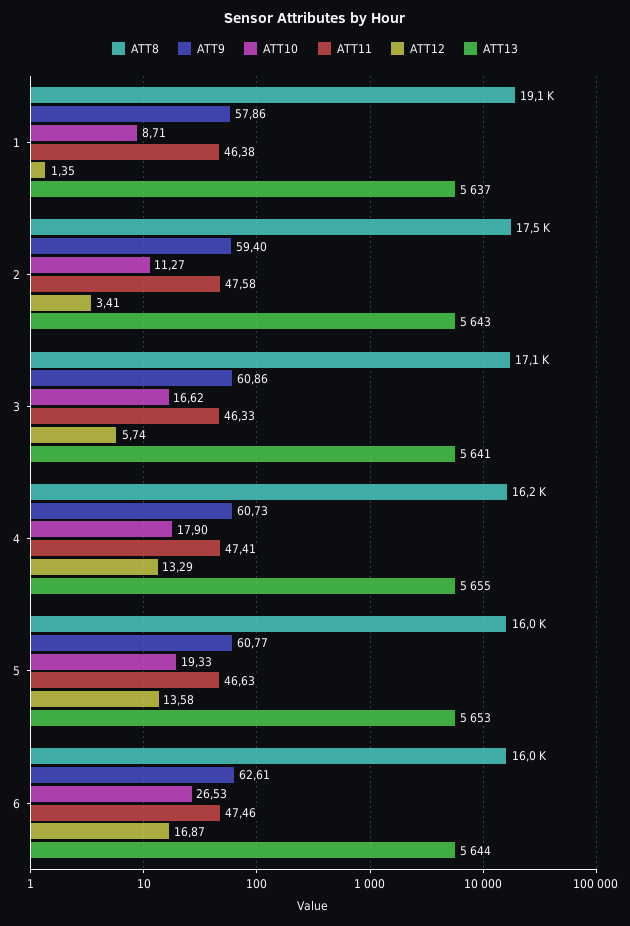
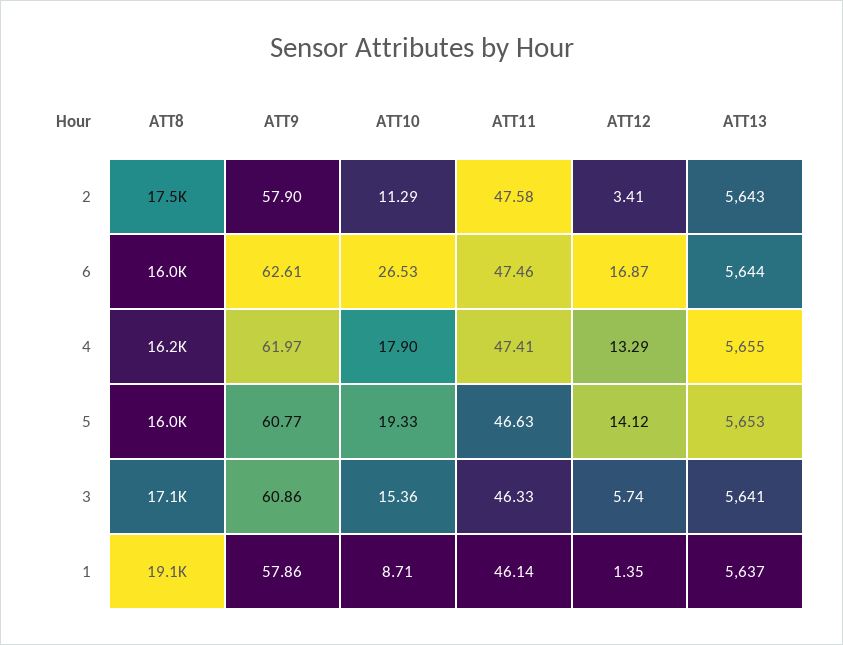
ATT11, 1: 46.38 -> 46.14
ATT9, 2: 59.4 -> 57.9
ATT10, 2: 11.27 -> 11.29
ATT10, 3: 16.62 -> 15.36
ATT9, 4: 60.73 -> 61.97
ATT12, 5: 13.58 -> 14.12

